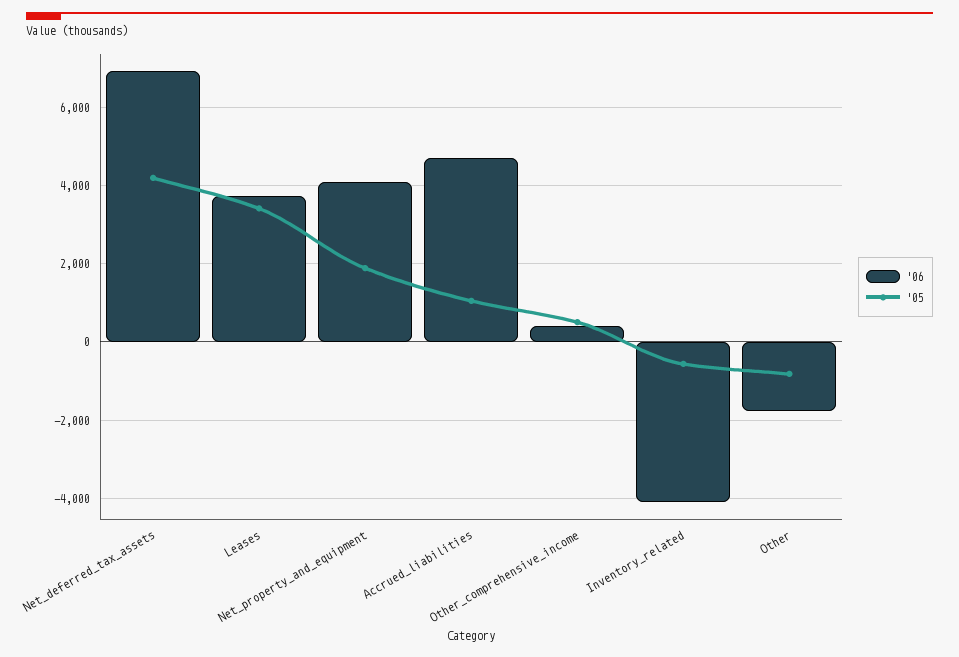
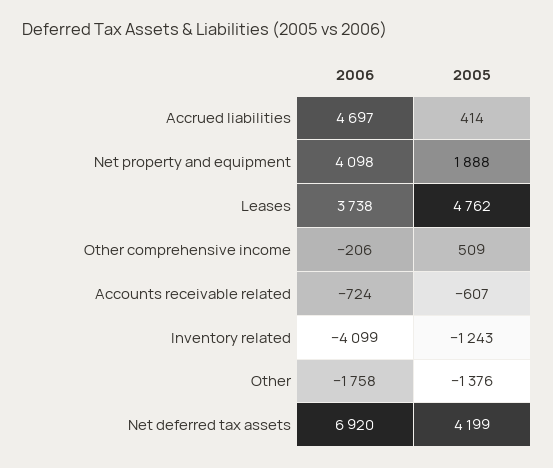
'05, Leases: 3400 -> 4762
'05, Accrued_liabilities: 1000 -> 414
'06, Other_comprehensive_income: 400 -> -206
'05, Inventory_related: -600 -> -1243
'05, Other: -800 -> -1376
'06, Accounts receivable related: none -> -724
'05, Accounts receivable related: none -> -607

